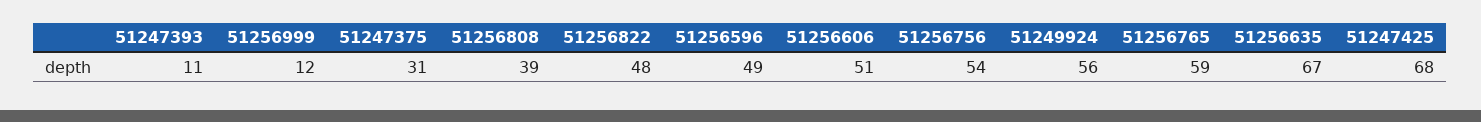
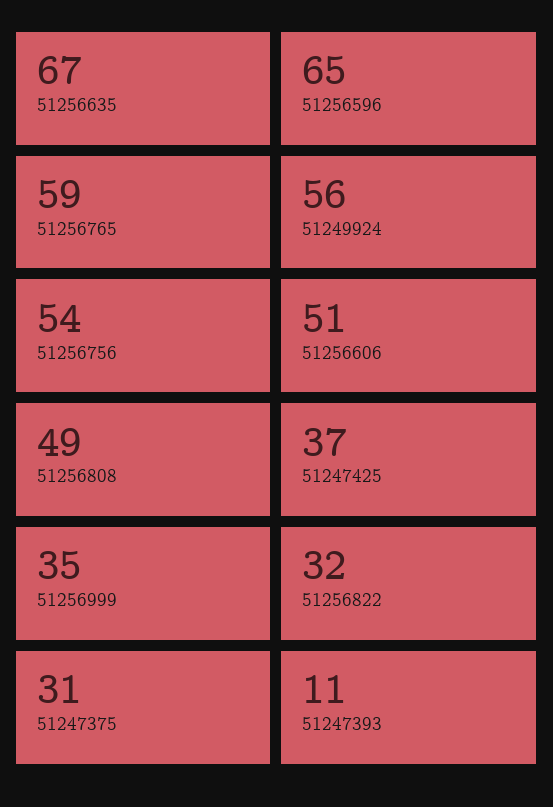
51256999: 12 -> 35
51256808: 39 -> 49
51256822: 48 -> 32
51256596: 49 -> 65
51247425: 68 -> 37

